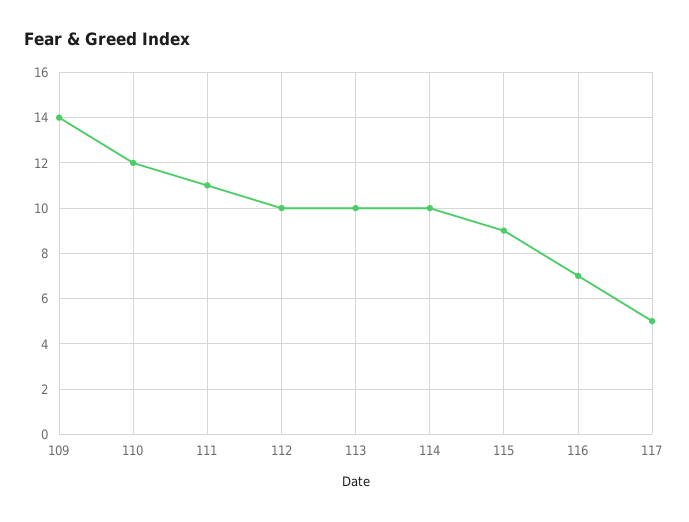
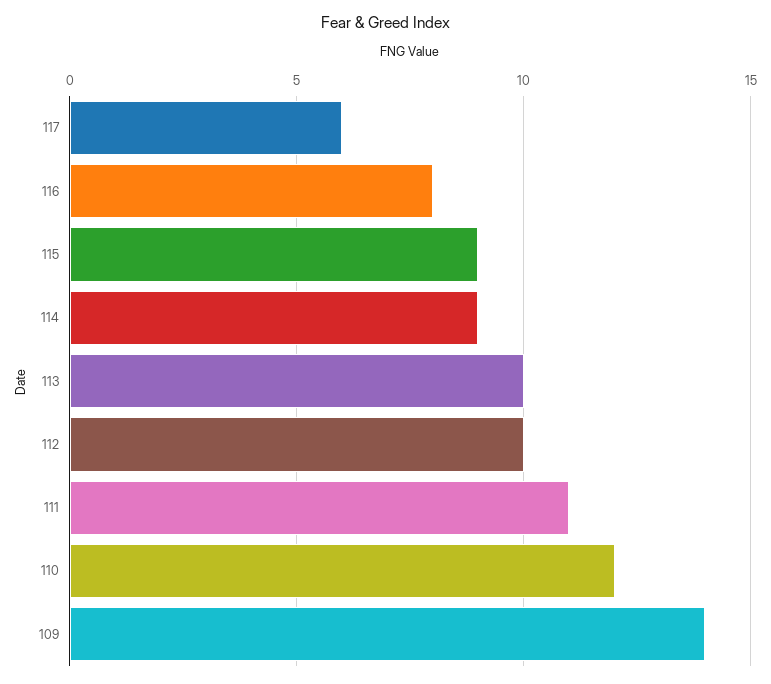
114: 10 -> 9
116: 7 -> 8
117: 5 -> 6

